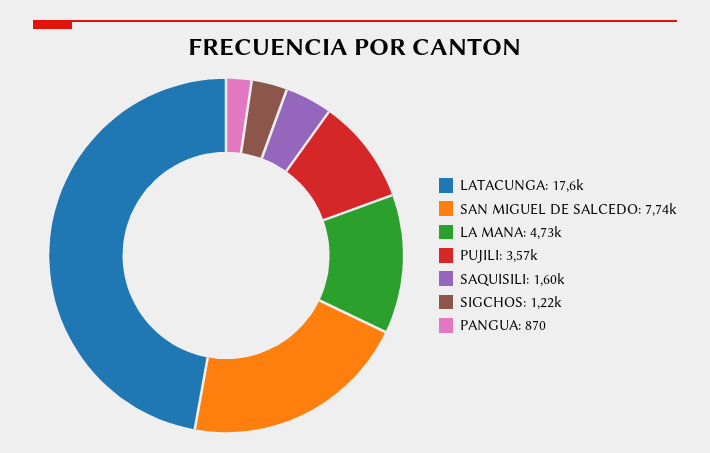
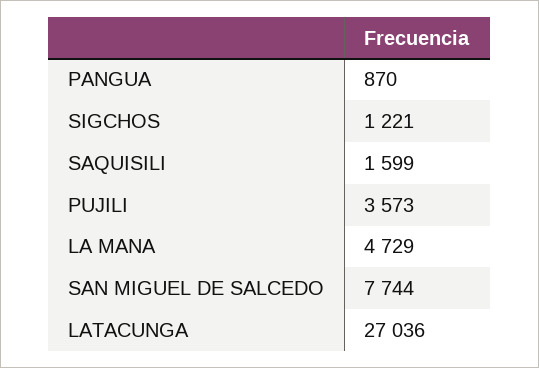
LATACUNGA: 17600 -> 27036

